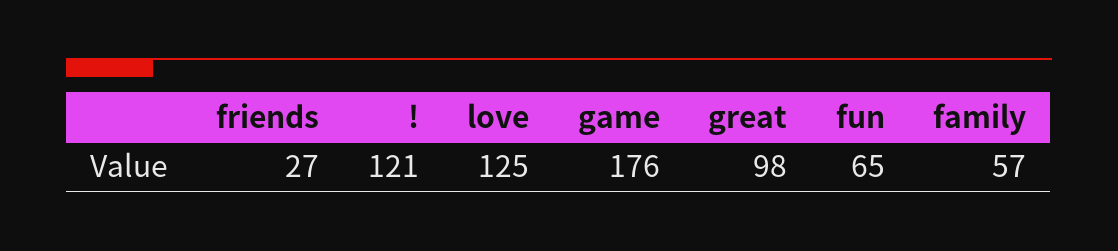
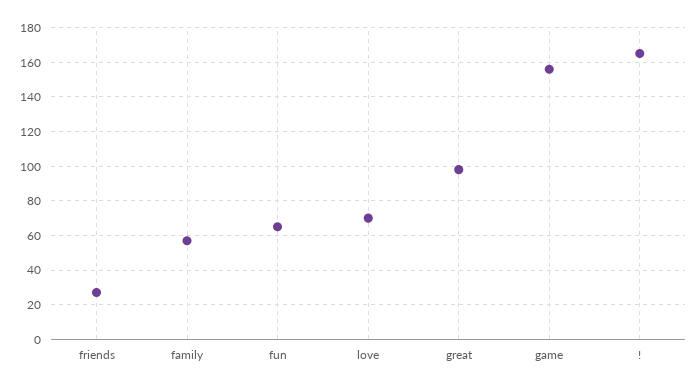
!: 121 -> 165
love: 125 -> 70
game: 176 -> 155

